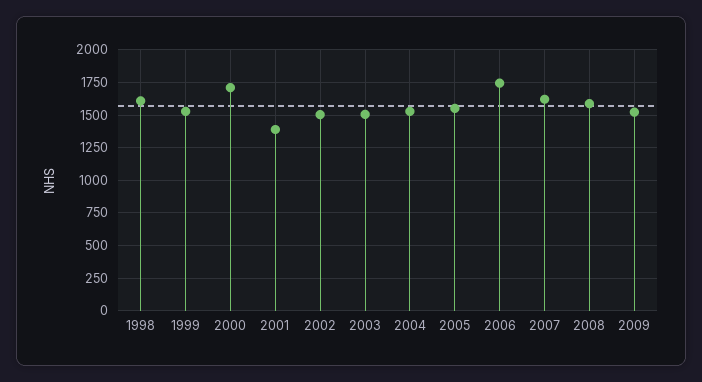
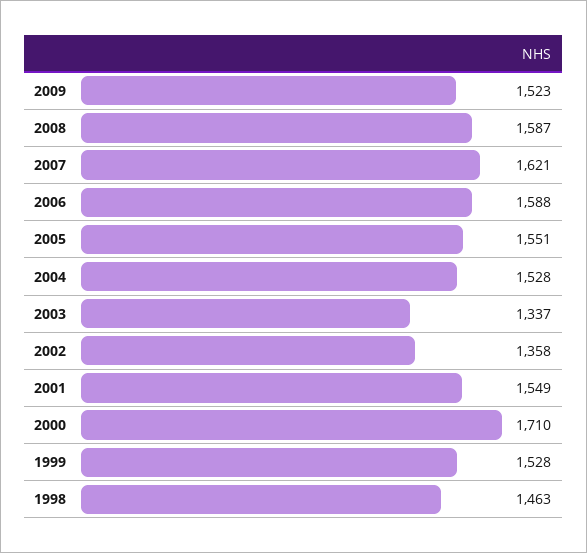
1998: 1600 -> 1463
2001: 1400 -> 1549
2002: 1500 -> 1358
2003: 1500 -> 1337
2006: 1750 -> 1588

